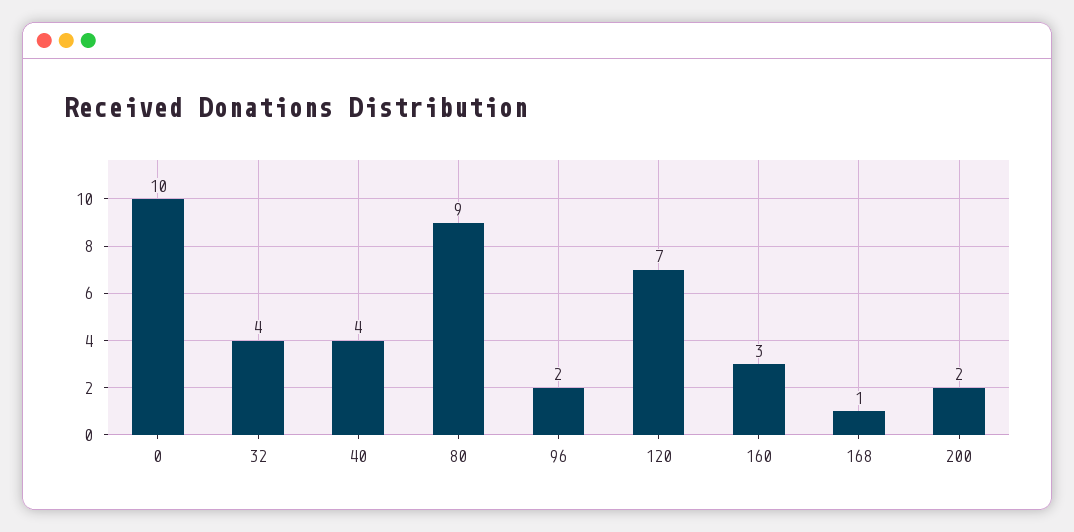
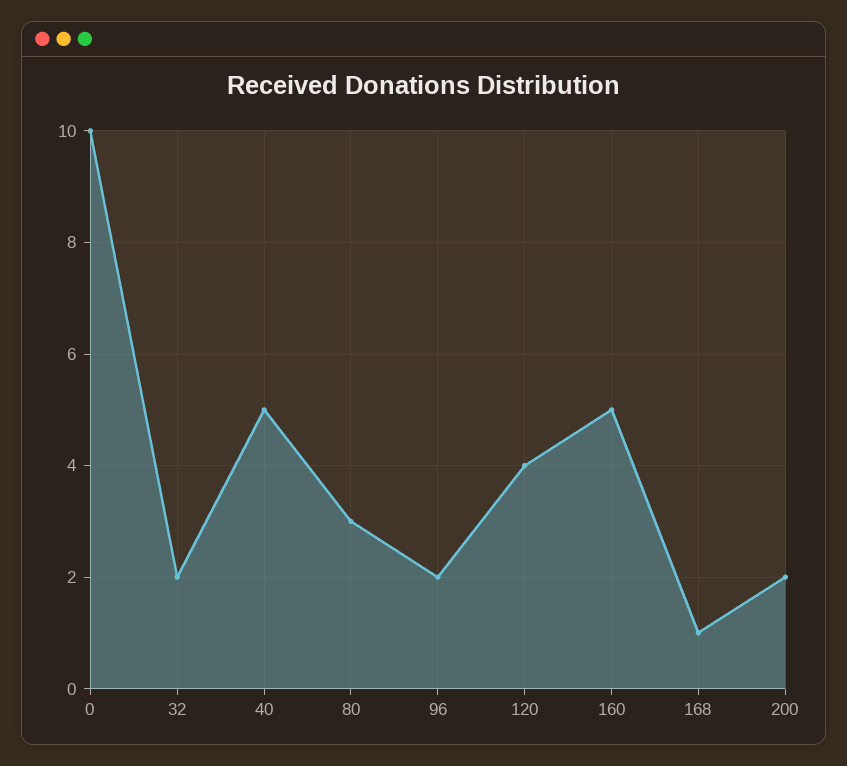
32: 4 -> 2
40: 4 -> 5
80: 9 -> 3
120: 7 -> 4
160: 3 -> 5

